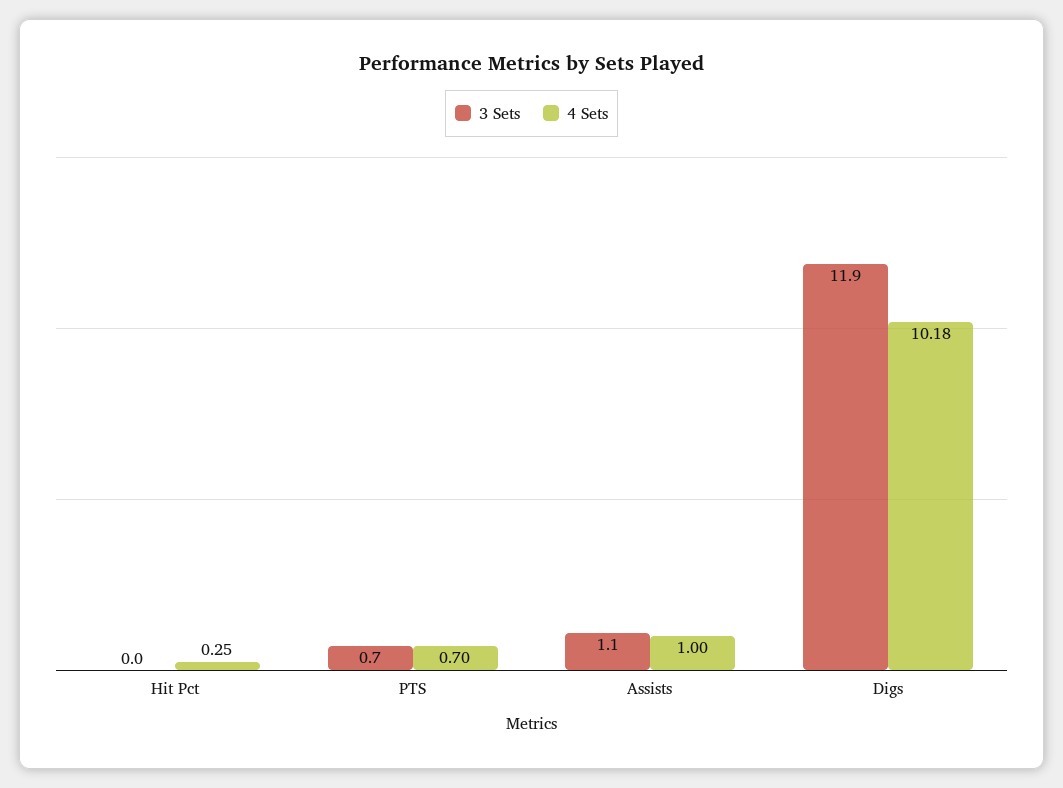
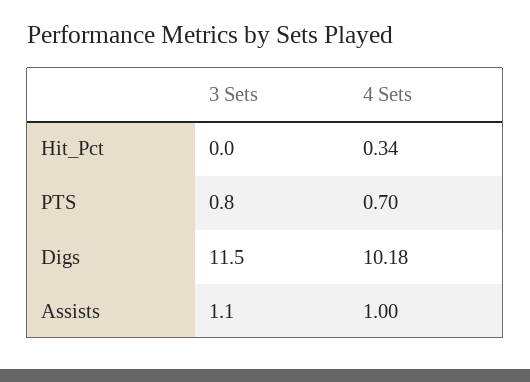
4 Sets, Hit Pct: 0.25 -> 0.34
3 Sets, PTS: 0.7 -> 0.8
3 Sets, Digs: 11.9 -> 11.5

